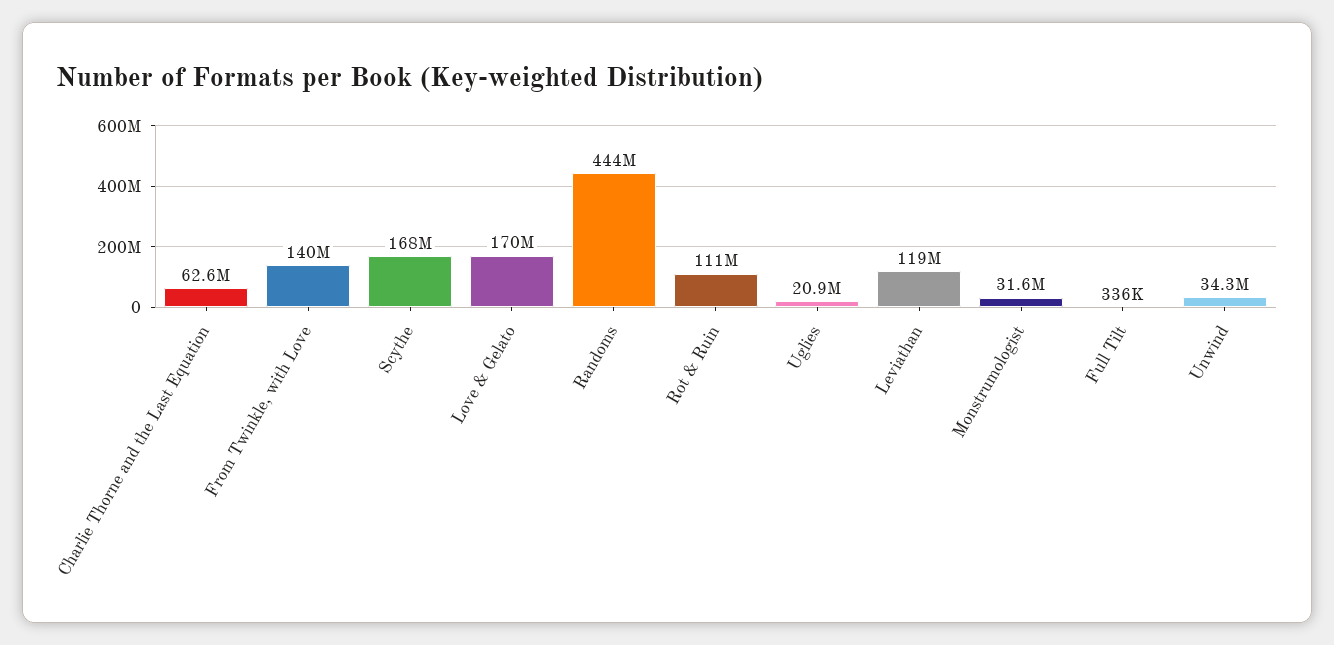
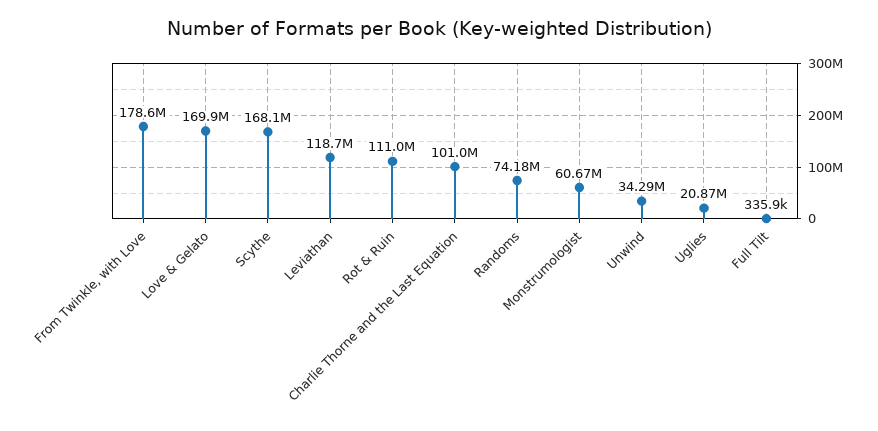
Charlie Thorne and the Last Equation: 62600000 -> 101000000
From Twinkle, with Love: 140000000 -> 178600000
Randoms: 444000000 -> 74180000
Monstrumologist: 31600000 -> 60670000

